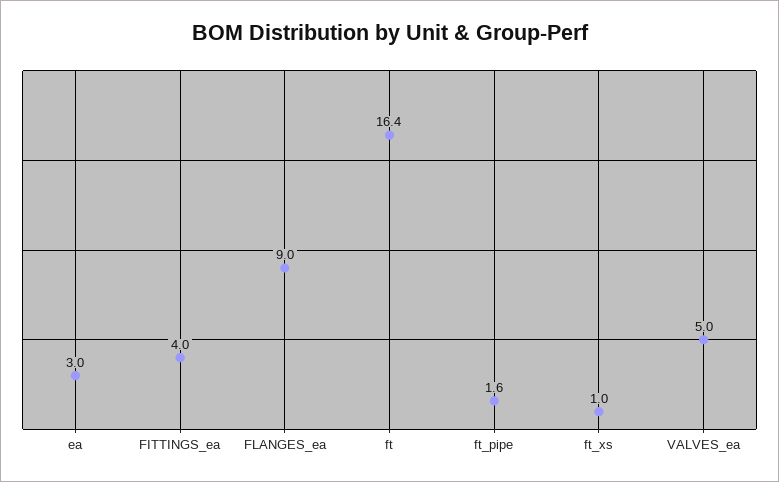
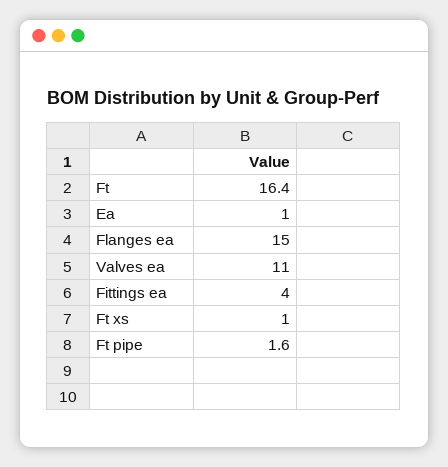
ea: 3 -> 1
FLANGES_ea: 9 -> 15
VALVES_ea: 5 -> 11

